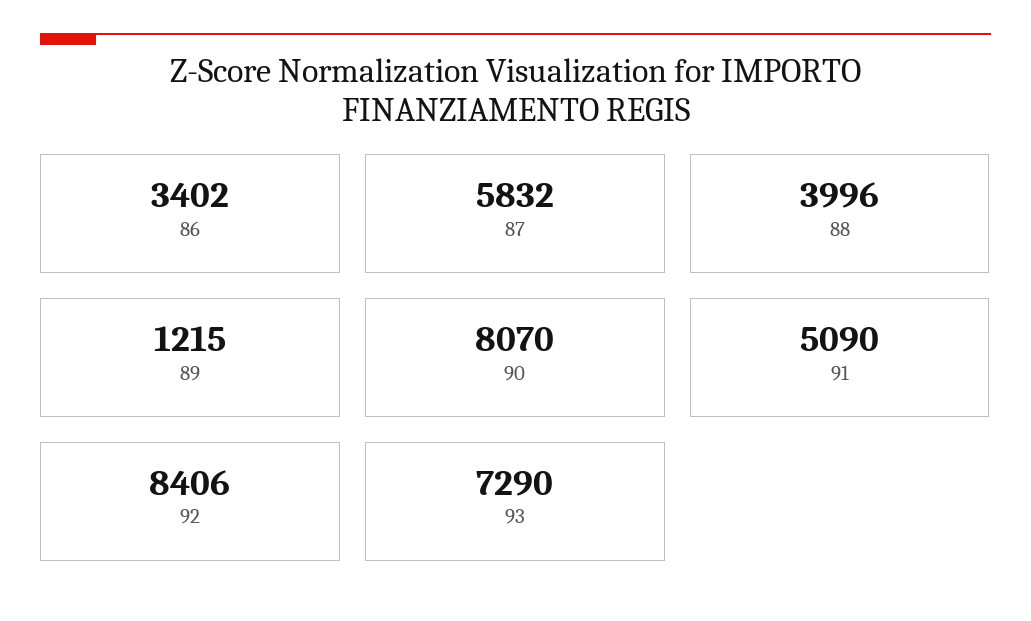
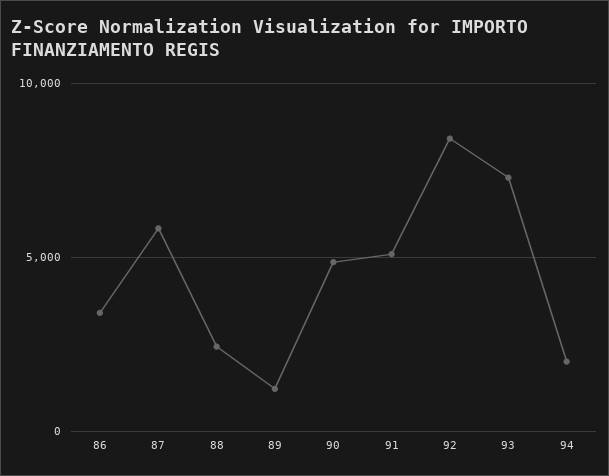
88: 3996 -> 2500
90: 8070 -> 5000
94: none -> 2000

